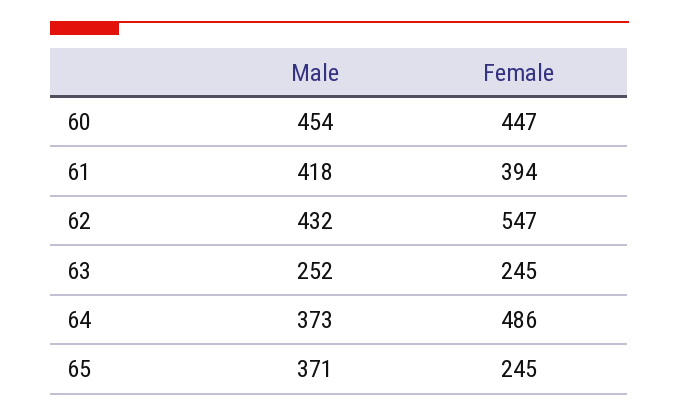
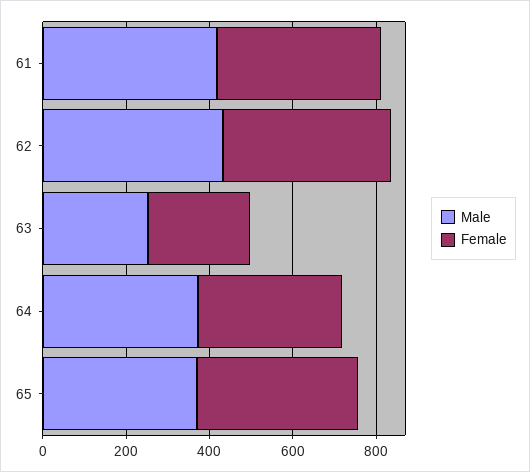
Male, 60: 454 -> none
Female, 60: 447 -> none
Female, 62: 547 -> 400
Female, 64: 486 -> 350
Female, 65: 245 -> 400

